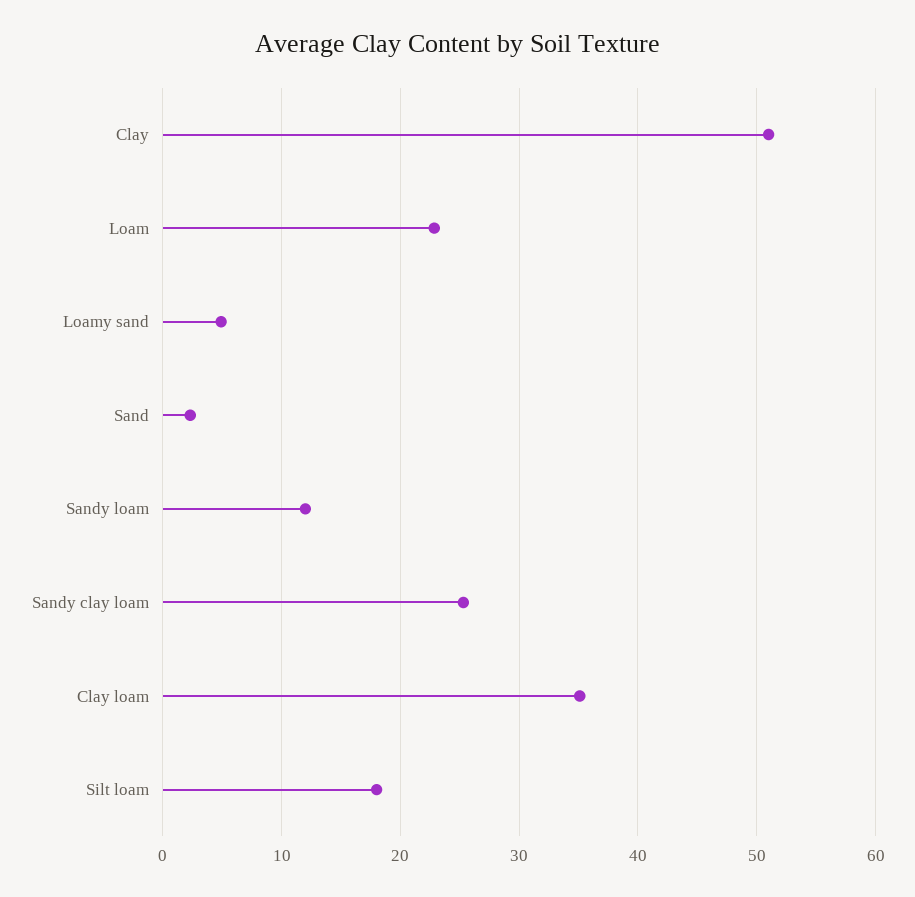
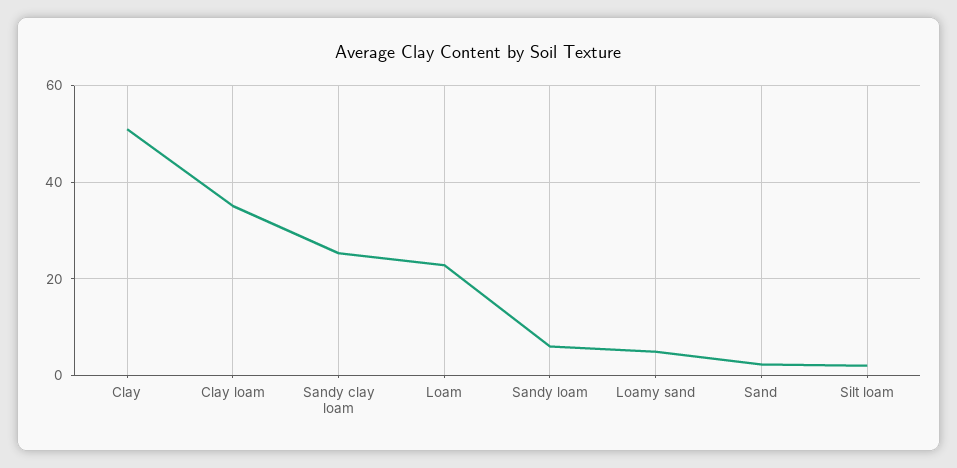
Sandy loam: 12 -> 6
Silt loam: 18 -> 2

